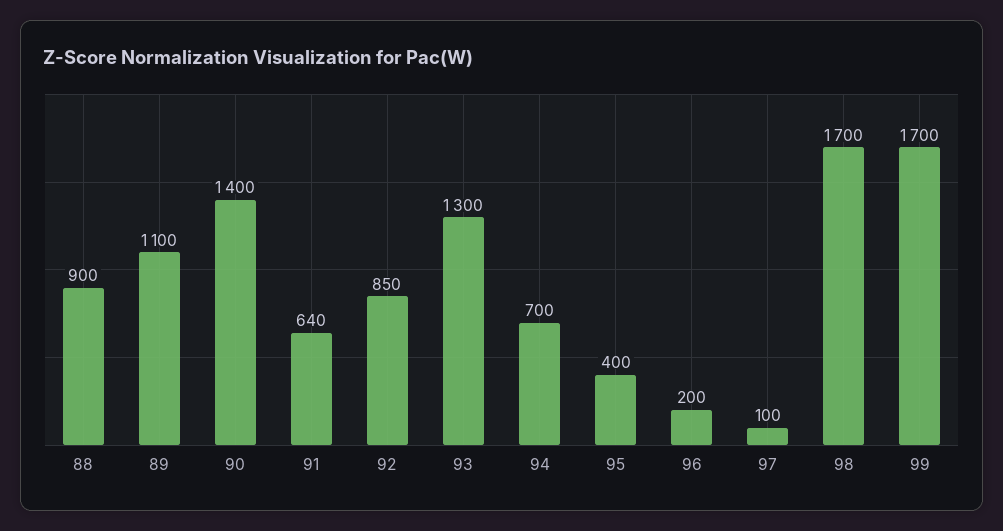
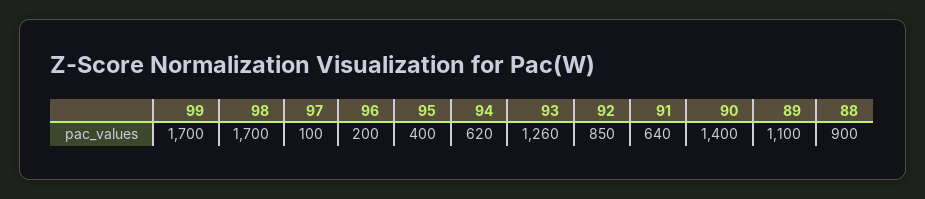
93: 1300 -> 1260
94: 700 -> 620

